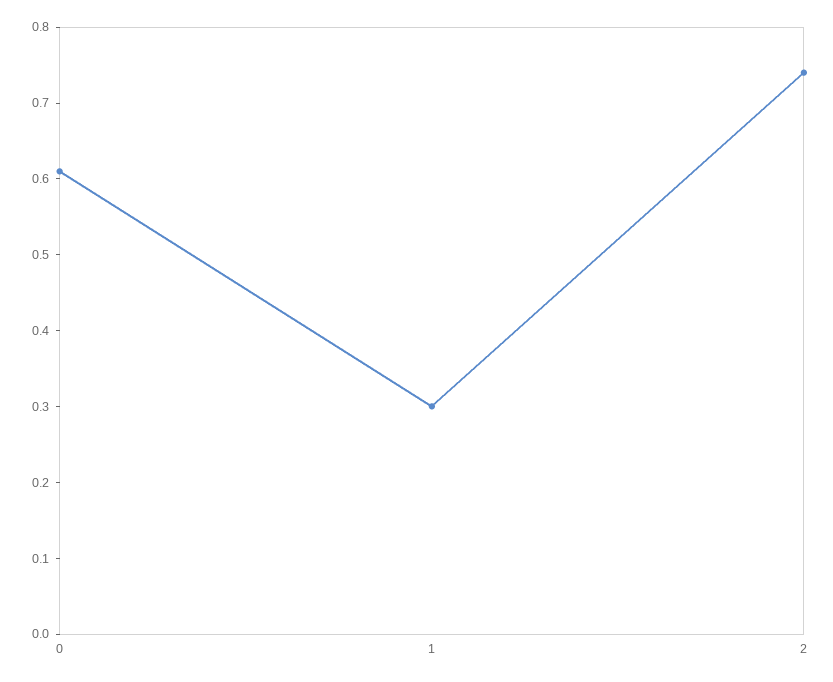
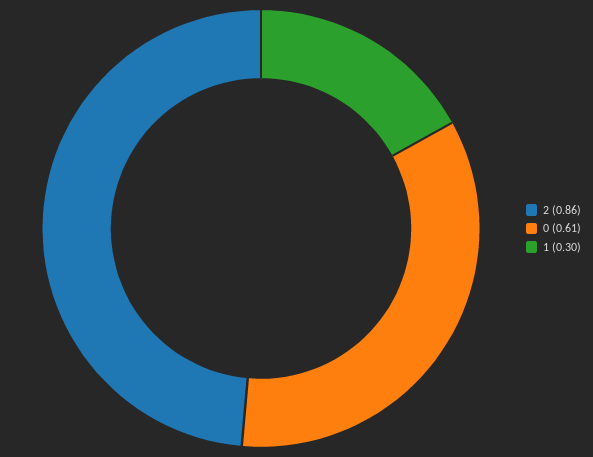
2: 0.75 -> 0.86

